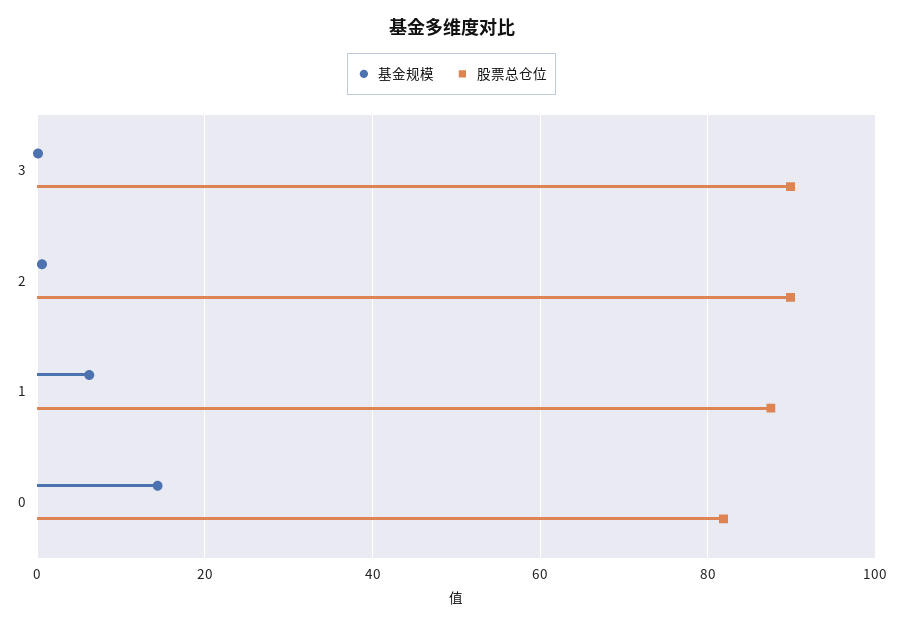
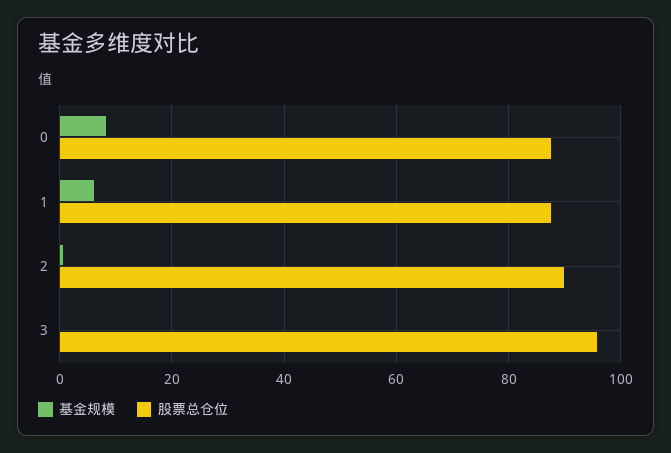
股票总仓位, 3: 90 -> 96
基金规模, 0: 14 -> 8
股票总仓位, 0: 82 -> 88

